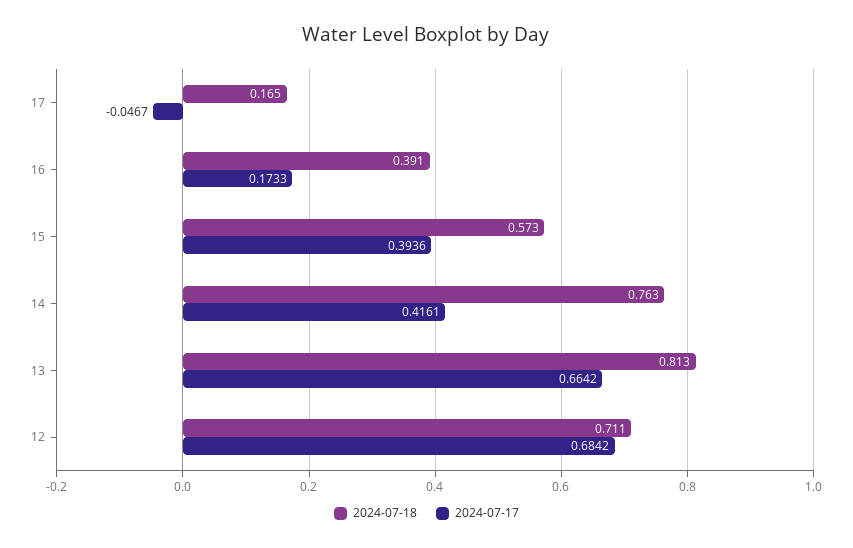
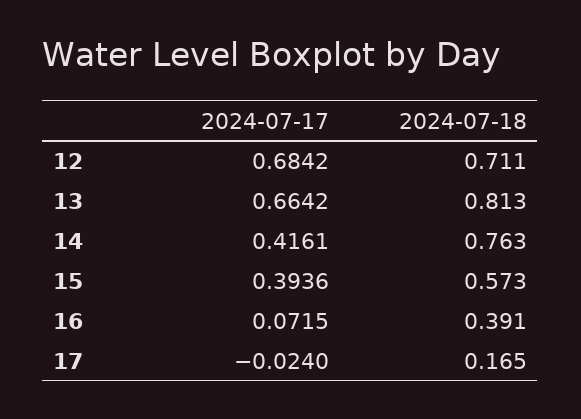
2024-07-17, 17: -0.0467 -> -0.024
2024-07-17, 16: 0.1733 -> 0.0715

